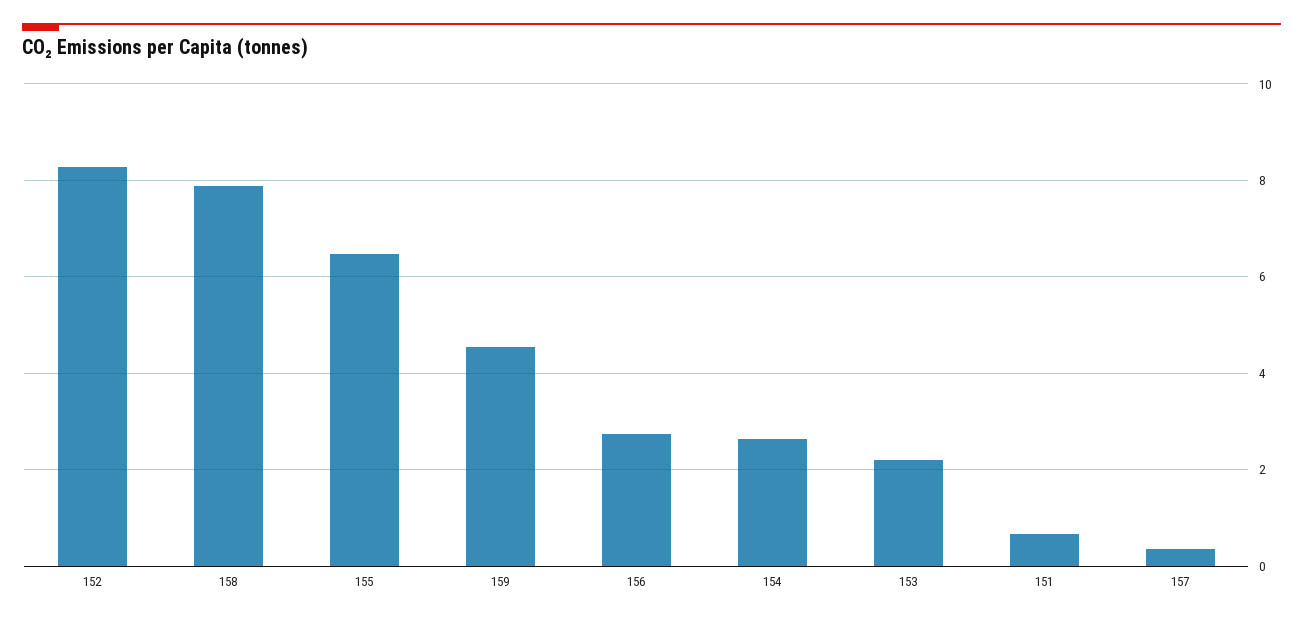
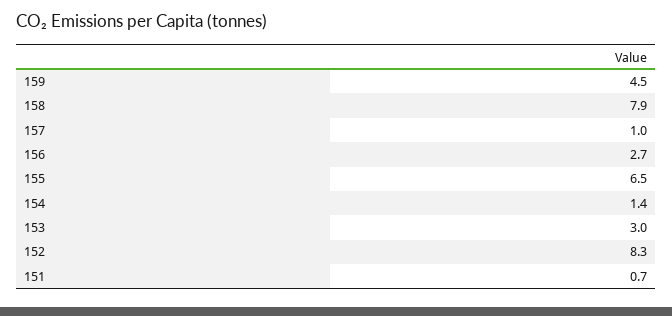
154: 2.6 -> 1.4
153: 2.2 -> 3
157: 0.4 -> 1

